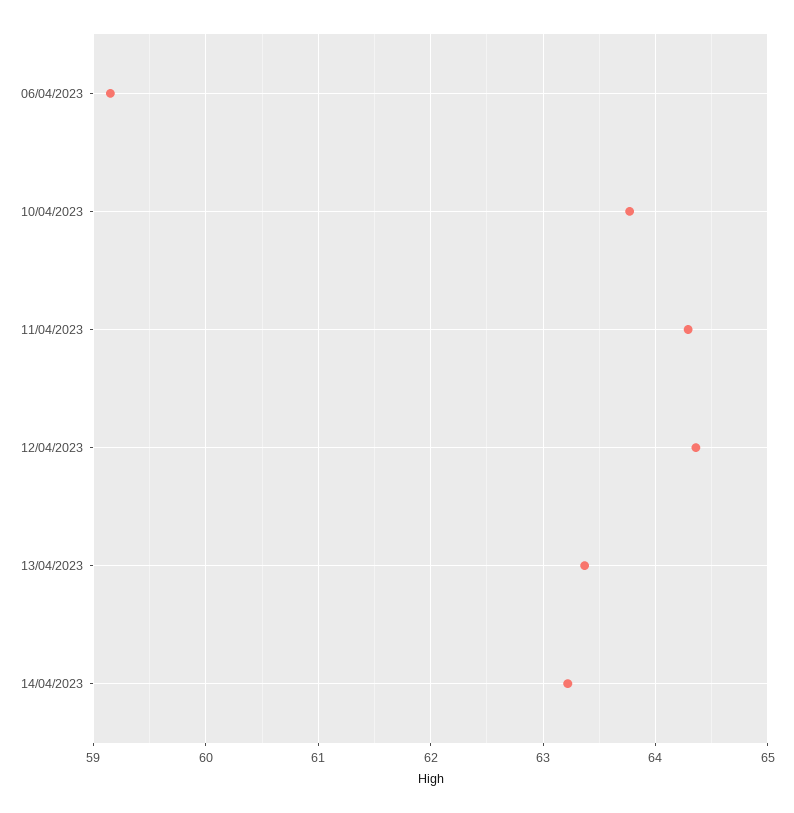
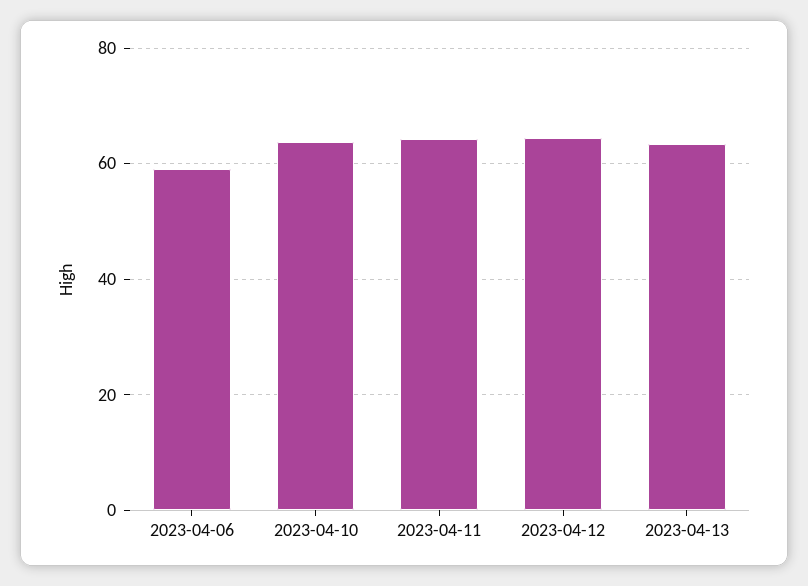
14/04/2023: 63.2 -> none

